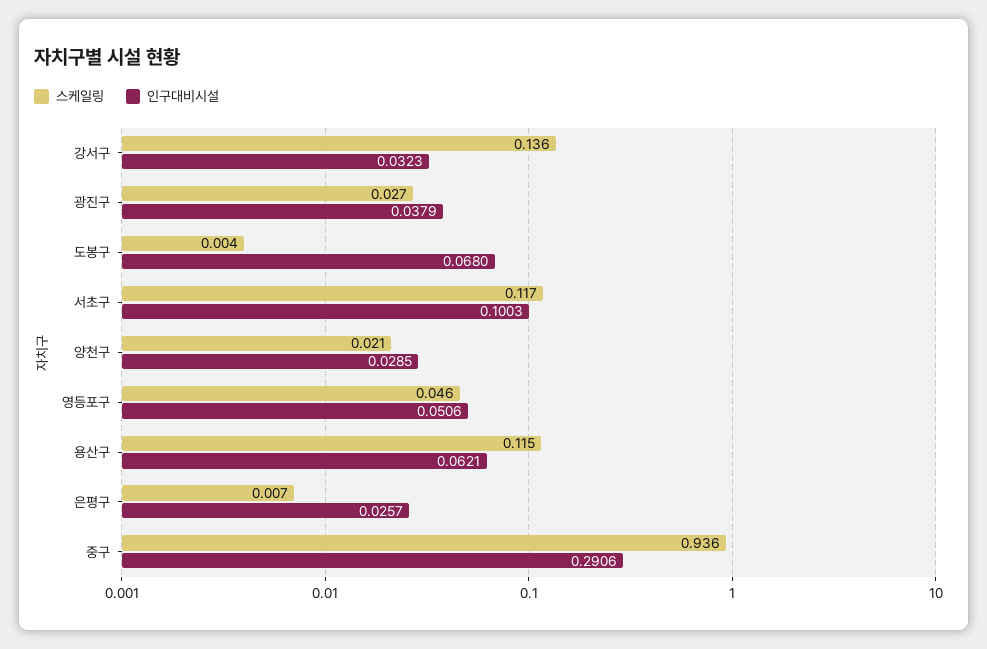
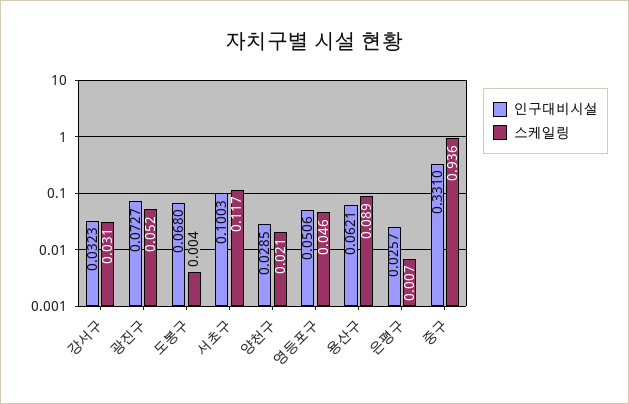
스케일링, 강서구: 0.136 -> 0.031
스케일링, 광진구: 0.027 -> 0.052
인구대비시설, 광진구: 0.0379 -> 0.0727
스케일링, 용산구: 0.115 -> 0.089
인구대비시설, 중구: 0.2906 -> 0.331

